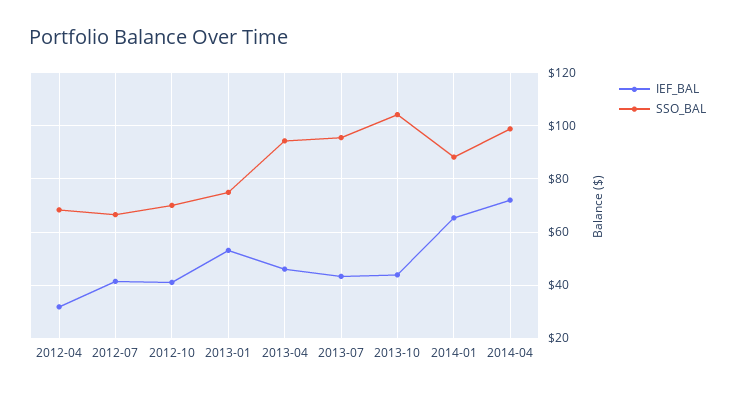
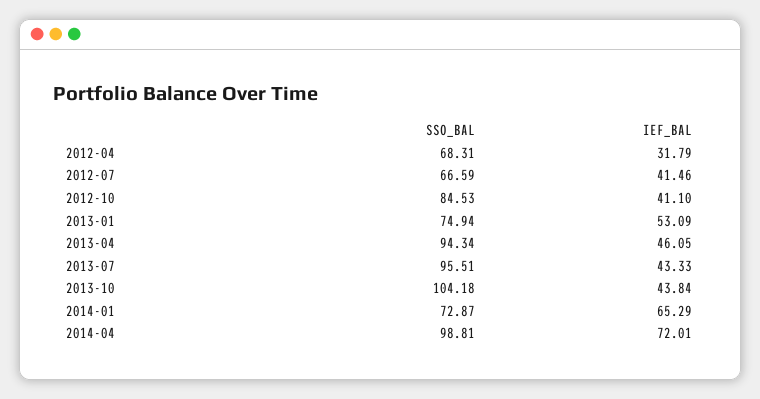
SSO_BAL, 2012-10: 70 -> 84.53
SSO_BAL, 2014-01: 87.5 -> 72.87

